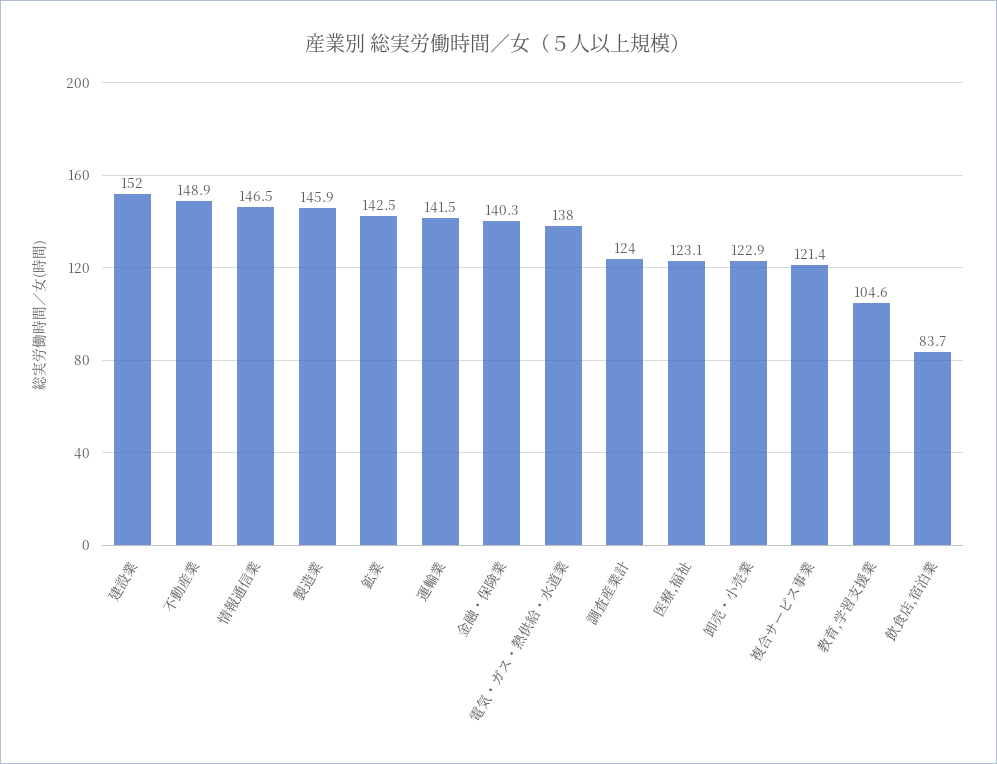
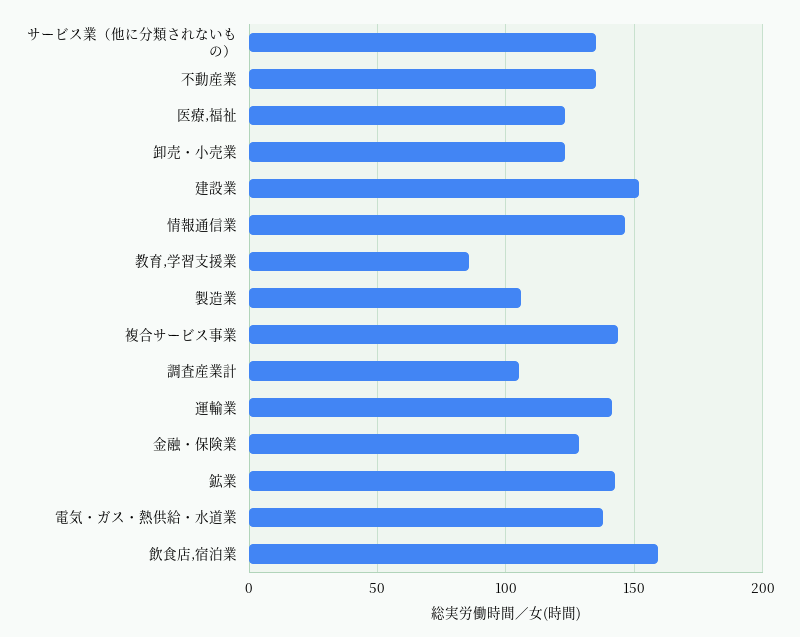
不動産業: 148.9 -> 135
製造業: 145.9 -> 105
金融・保険業: 140.3 -> 130
調査産業計: 124 -> 105
複合サービス事業: 121.4 -> 145
教育,学習支援業: 104.6 -> 85
飲食店,宿泊業: 83.7 -> 160
サービス業（他に分類されないもの）: none -> 135

